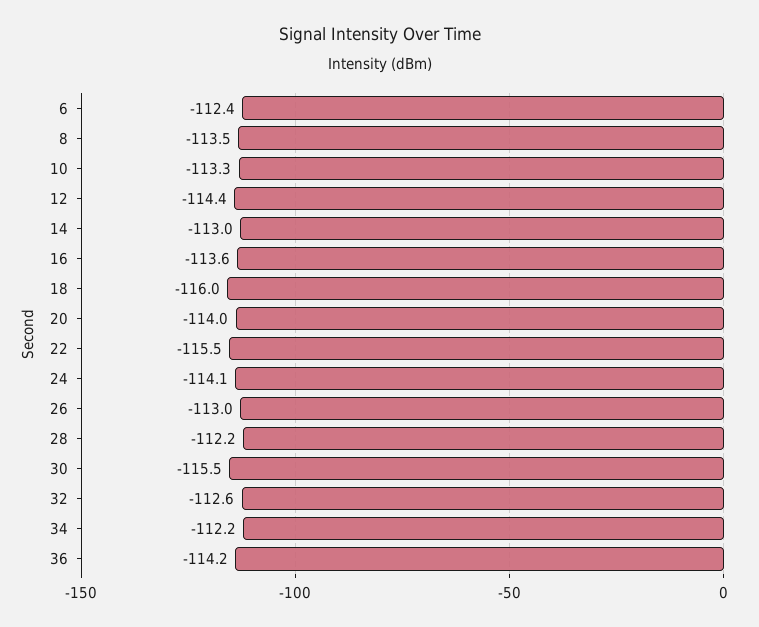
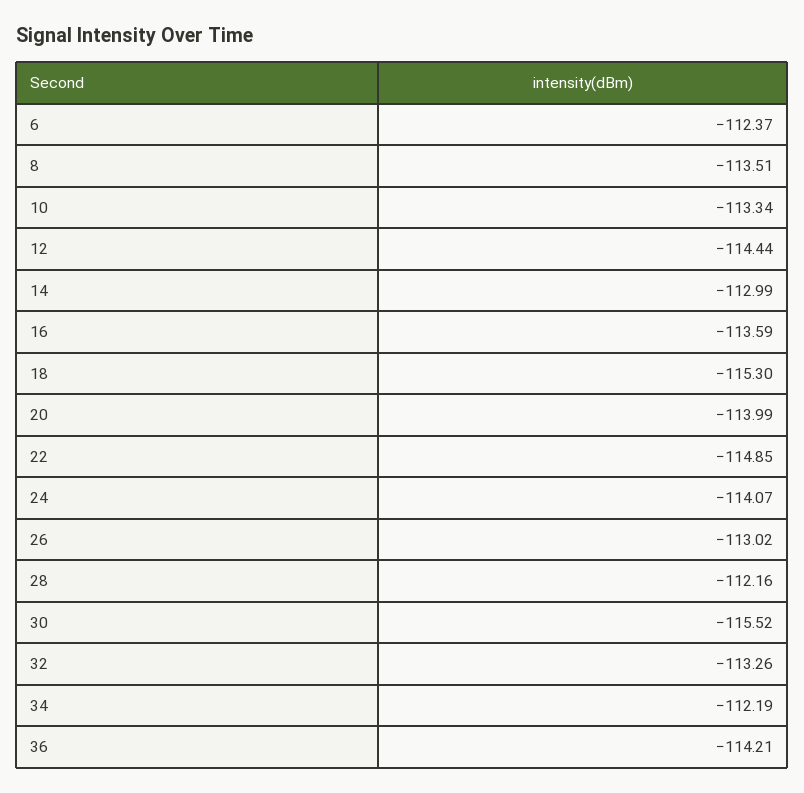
18: -116 -> -115.3
22: -115.5 -> -114.85
32: -112.6 -> -113.26

